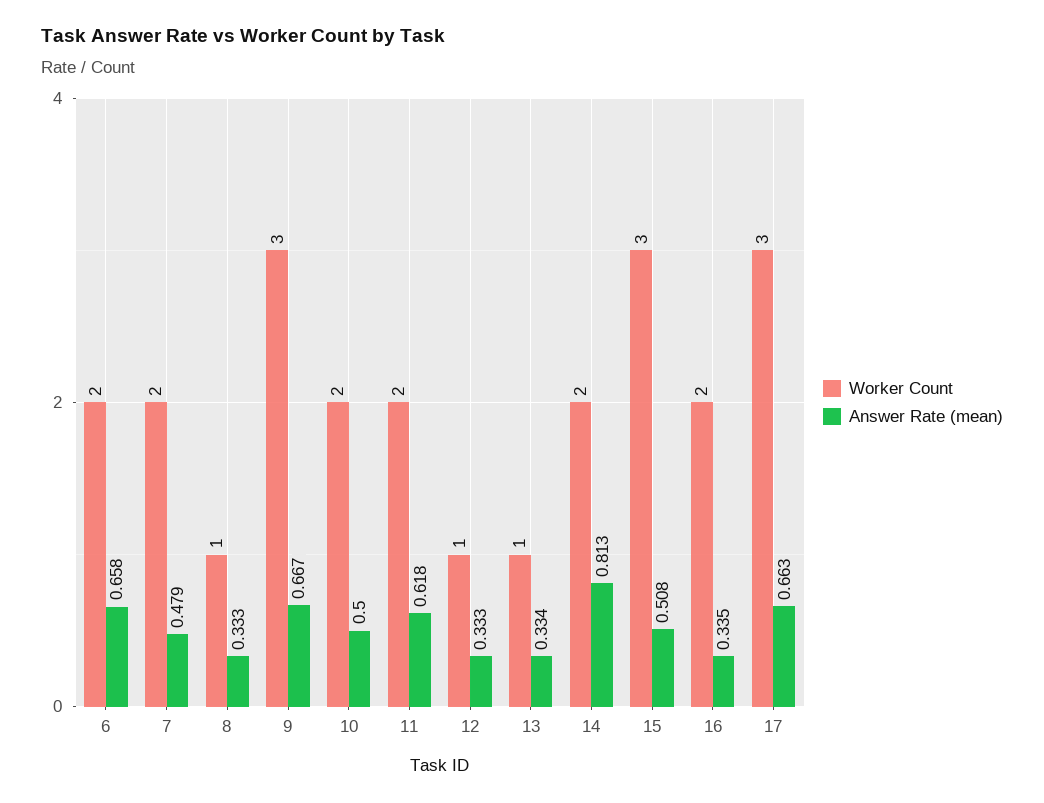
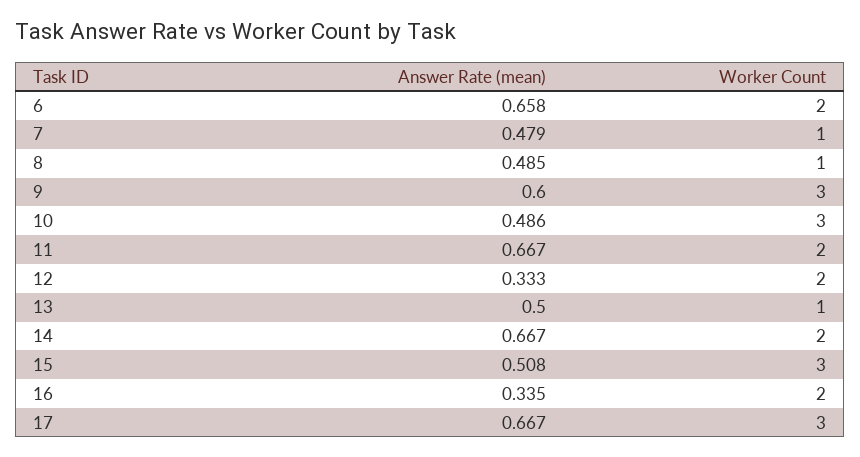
Worker Count, 7: 2 -> 1
Answer Rate (mean), 8: 0.333 -> 0.485
Answer Rate (mean), 9: 0.667 -> 0.6
Worker Count, 10: 2 -> 3
Answer Rate (mean), 10: 0.5 -> 0.486
Answer Rate (mean), 11: 0.618 -> 0.667
Worker Count, 12: 1 -> 2
Answer Rate (mean), 13: 0.334 -> 0.5
Answer Rate (mean), 14: 0.813 -> 0.667
Answer Rate (mean), 17: 0.663 -> 0.667

